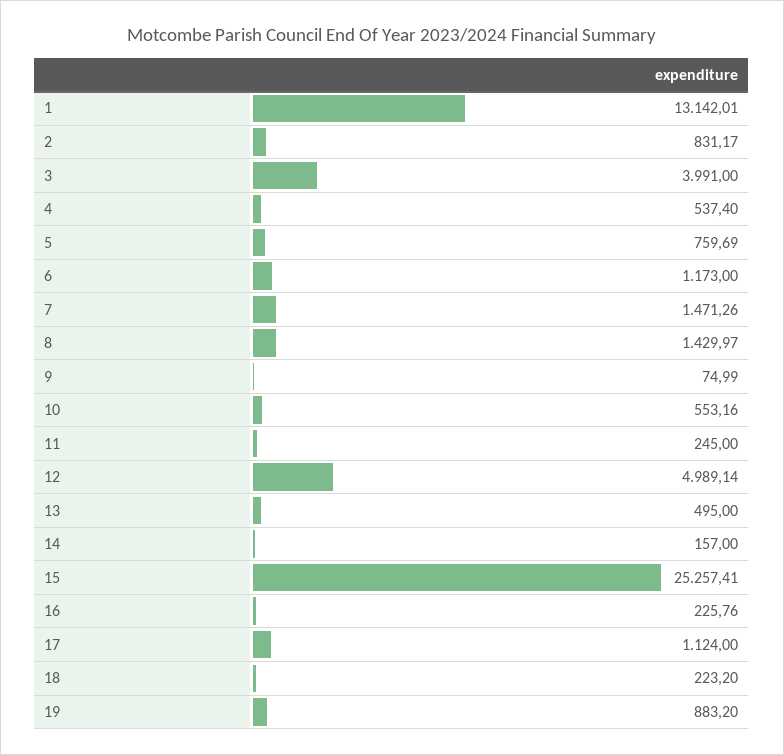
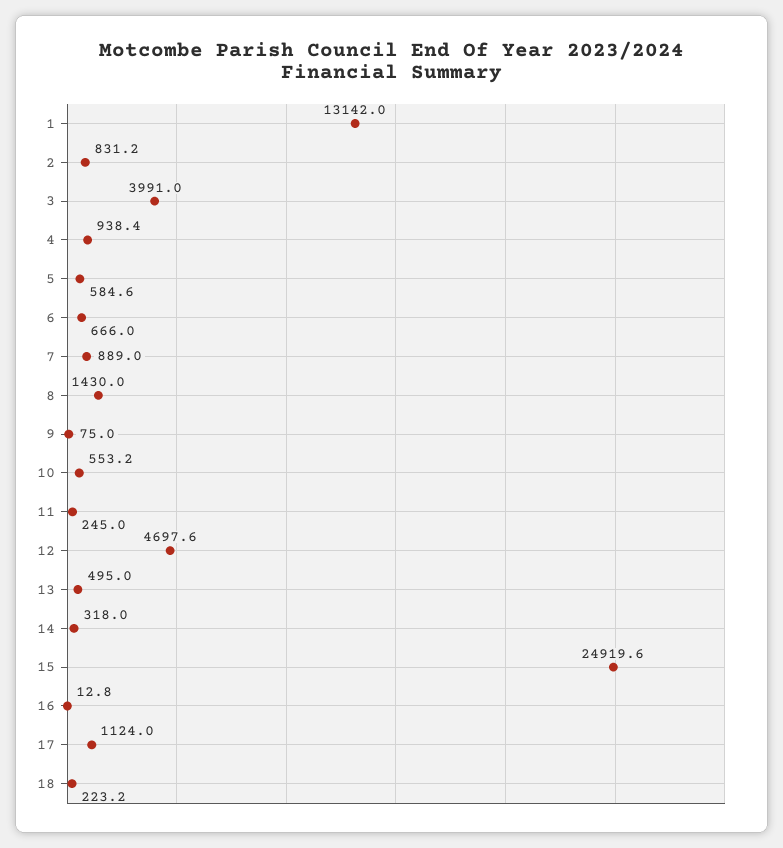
4: 537.4 -> 938.4
5: 759.69 -> 584.6
6: 1173 -> 666
7: 1471.26 -> 889
12: 4989.14 -> 4697.6
14: 157 -> 318
15: 25257.41 -> 24919.6
16: 225.76 -> 12.8
19: 883.2 -> none

